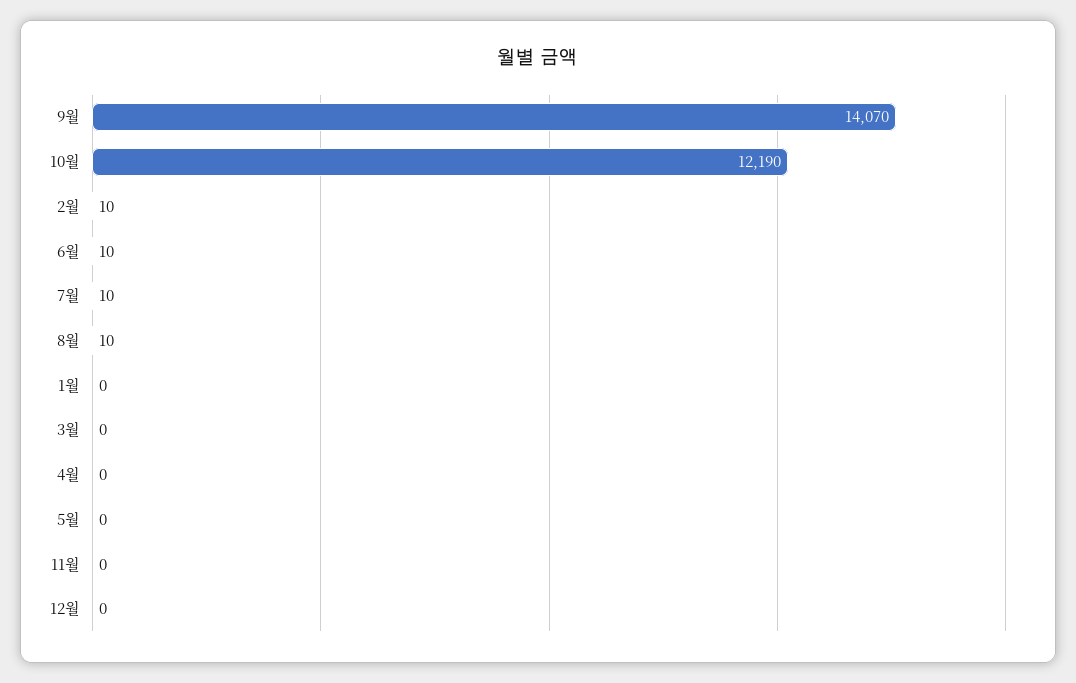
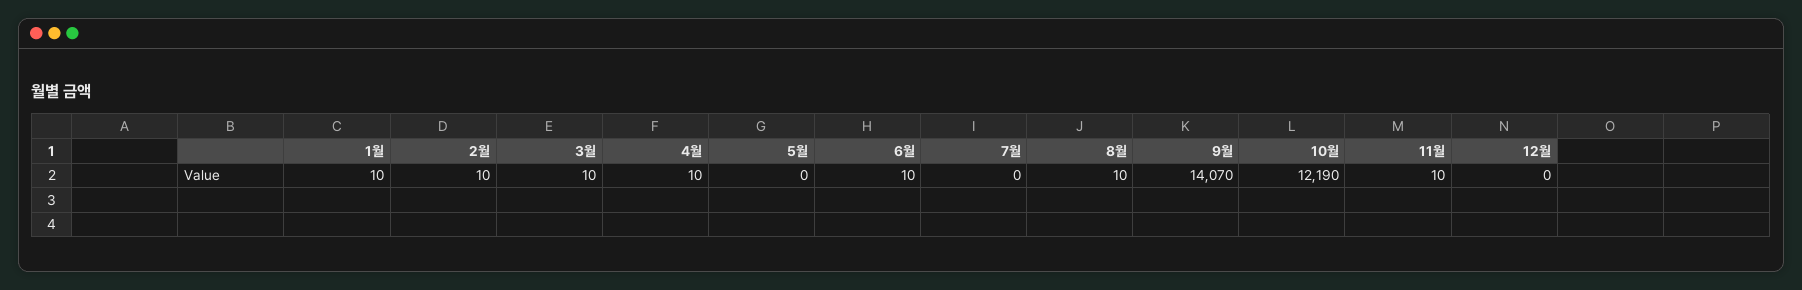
7월: 10 -> 0
1월: 0 -> 10
3월: 0 -> 10
4월: 0 -> 10
11월: 0 -> 10

